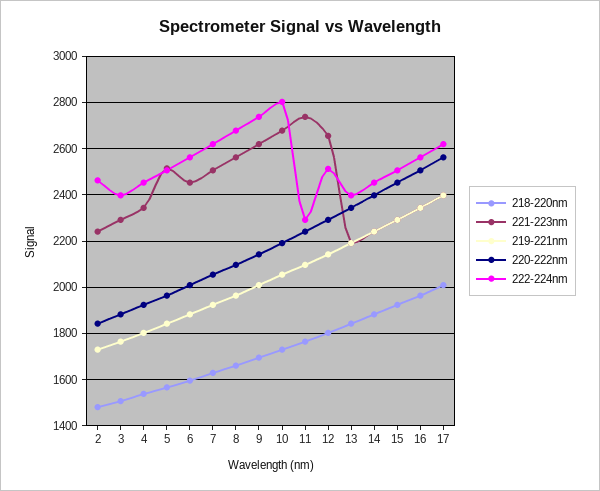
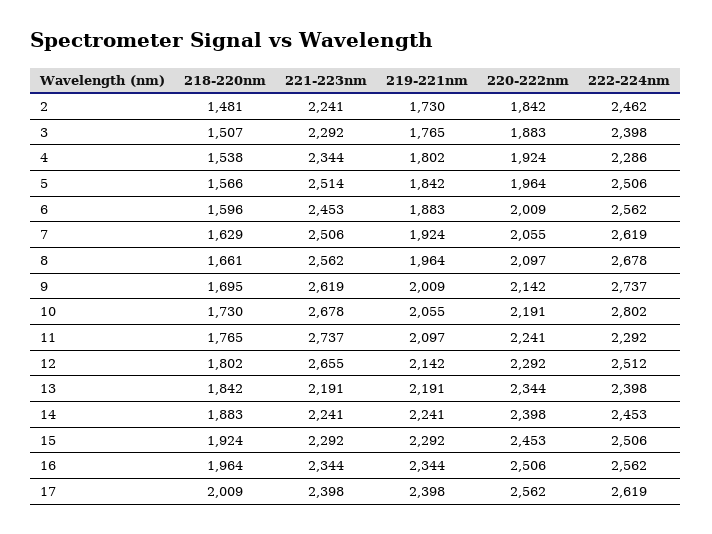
222-224nm, 4: 2450 -> 2286

